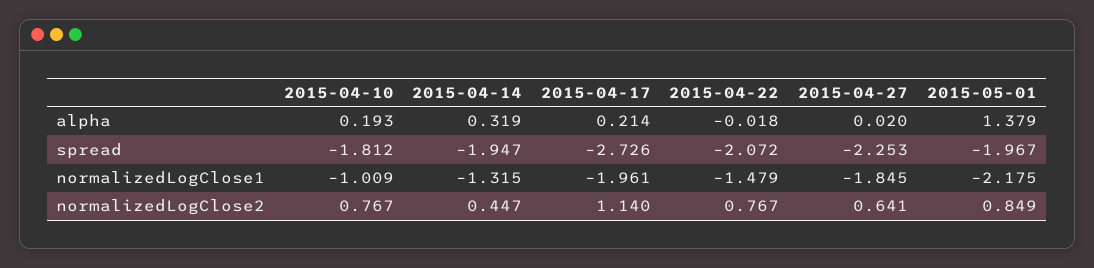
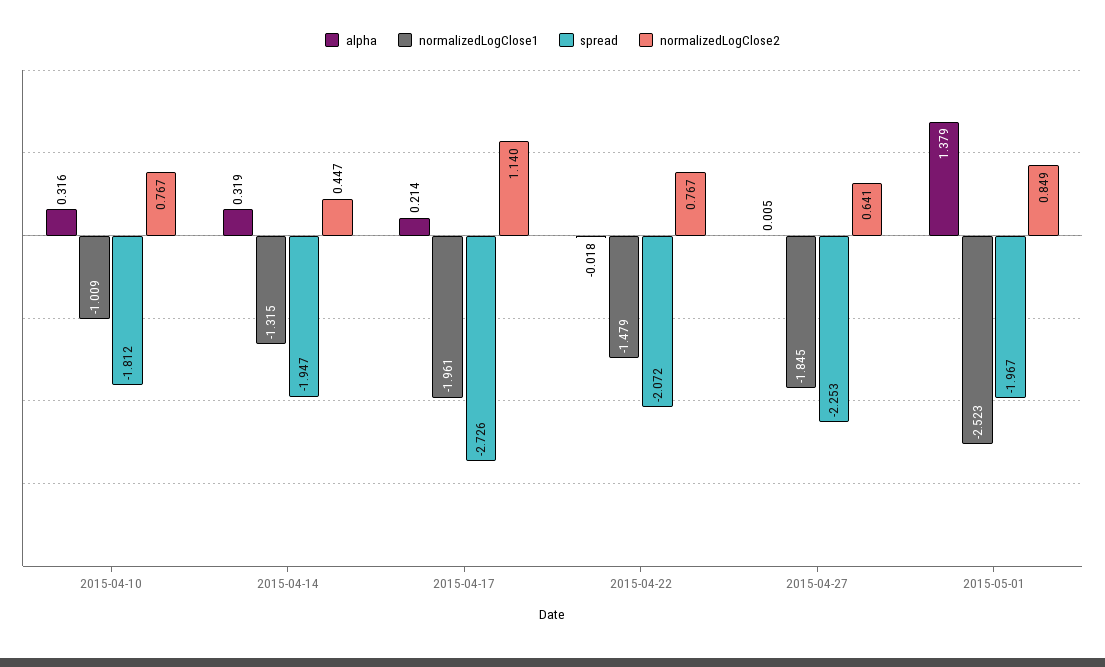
alpha, 2015-04-10: 0.193 -> 0.316
alpha, 2015-04-27: 0.02 -> 0.005
normalizedLogClose1, 2015-05-01: -2.175 -> -2.523

